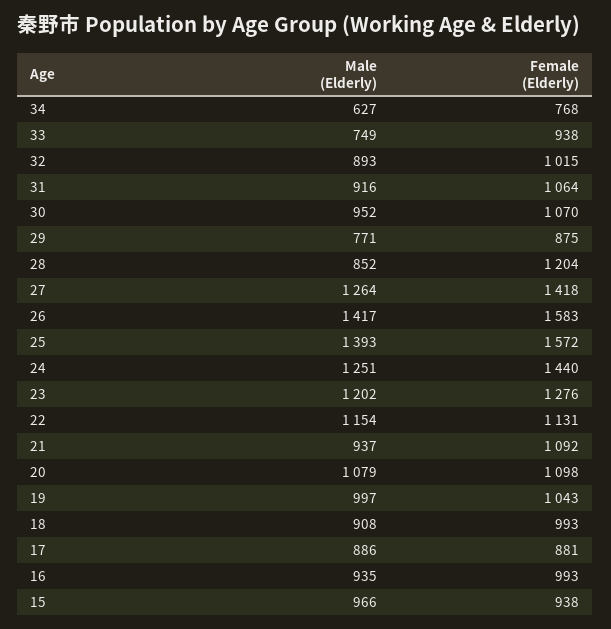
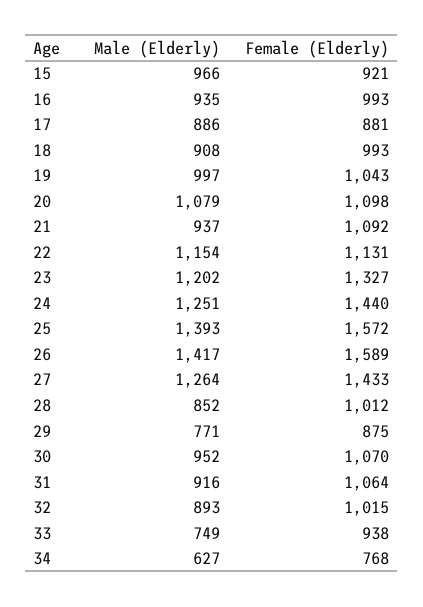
Female (Elderly), 28: 1204 -> 1012
Female (Elderly), 27: 1418 -> 1433
Female (Elderly), 26: 1583 -> 1589
Female (Elderly), 23: 1276 -> 1327
Female (Elderly), 15: 938 -> 921

